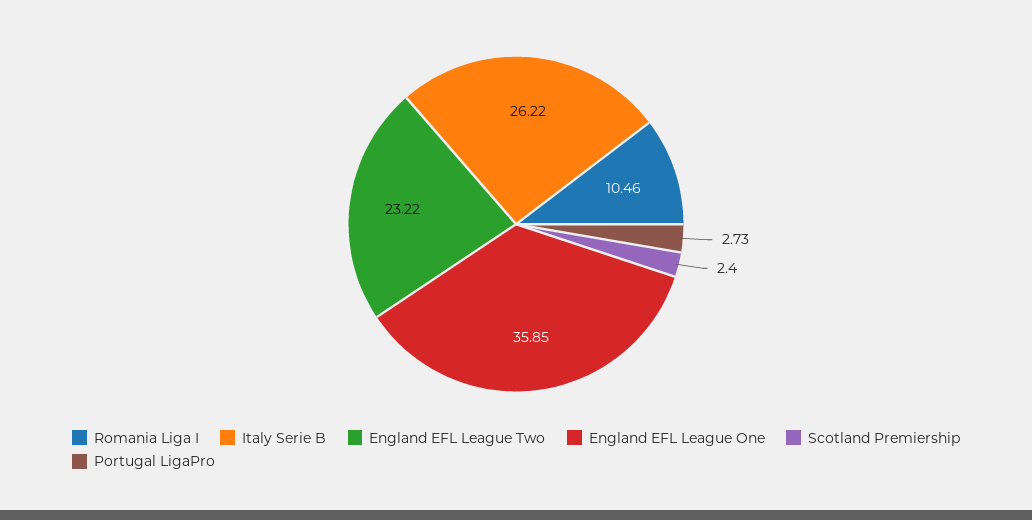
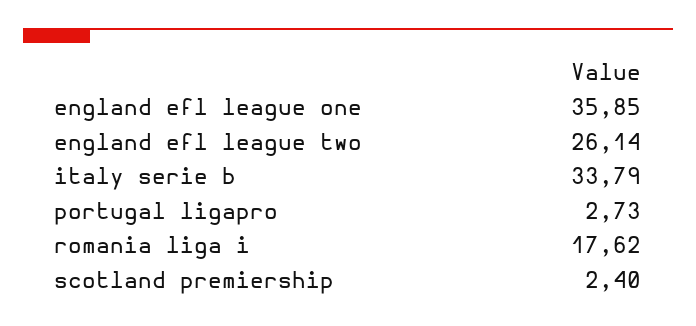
Romania Liga I: 10.46 -> 17.62
Italy Serie B: 26.22 -> 33.79
England EFL League Two: 23.22 -> 26.14

